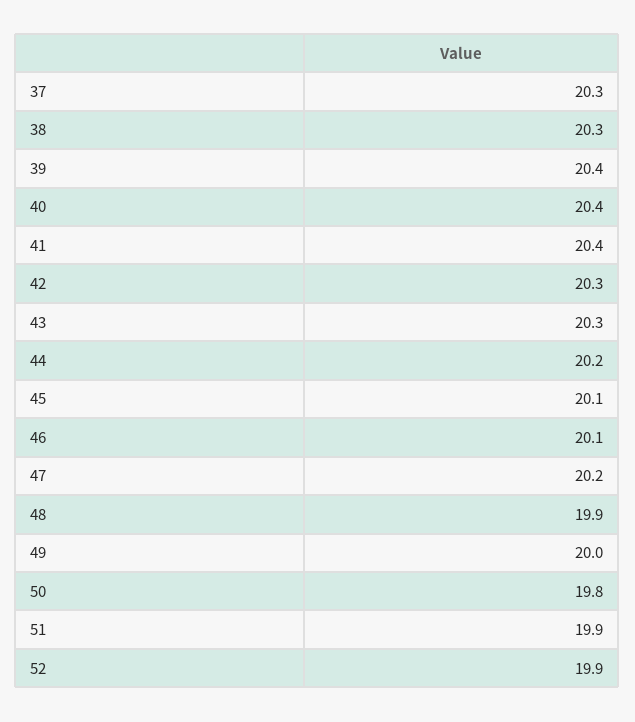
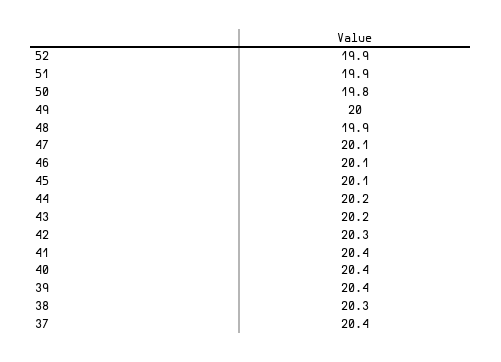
37: 20.3 -> 20.4
43: 20.3 -> 20.2
47: 20.2 -> 20.1

